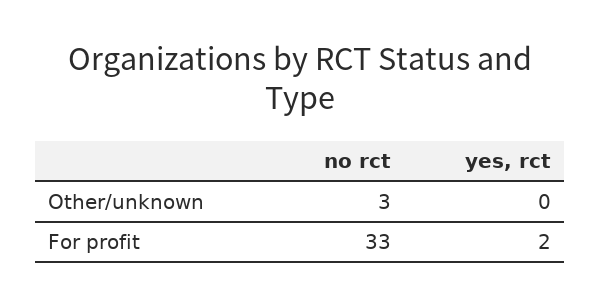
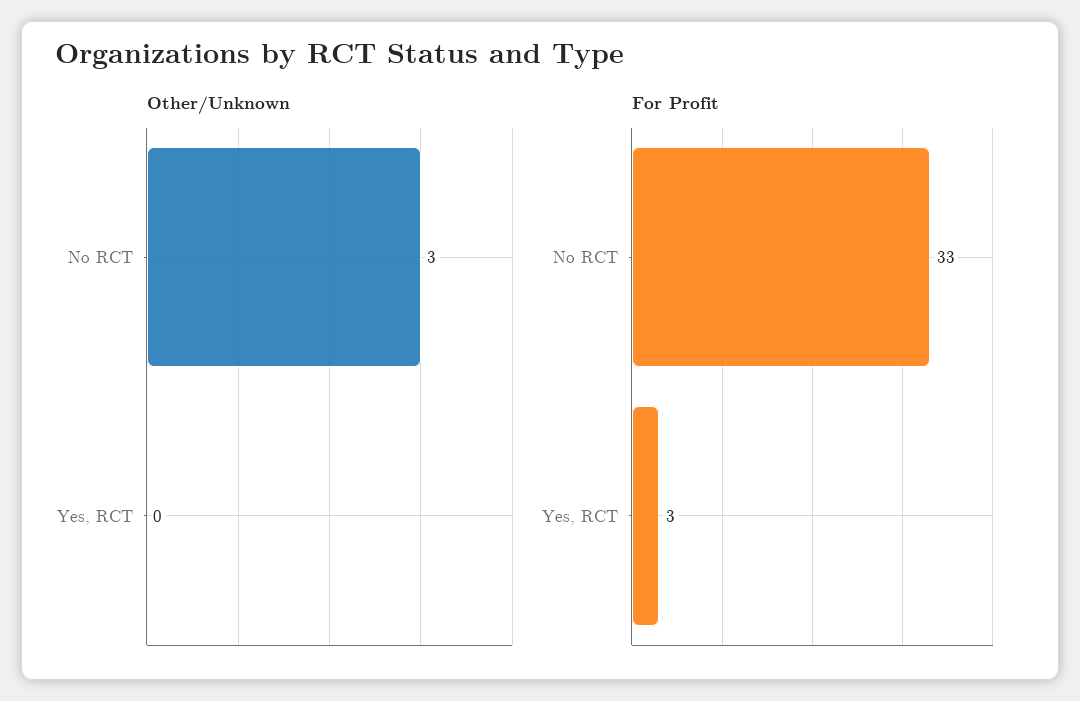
For profit, yes, rct: 2 -> 3

